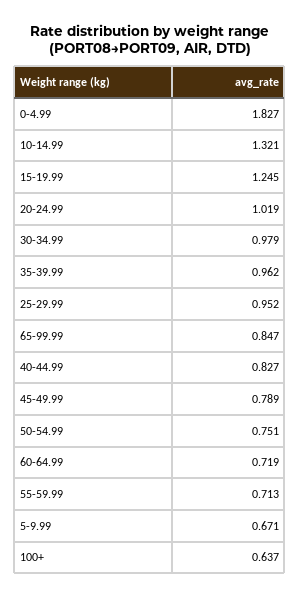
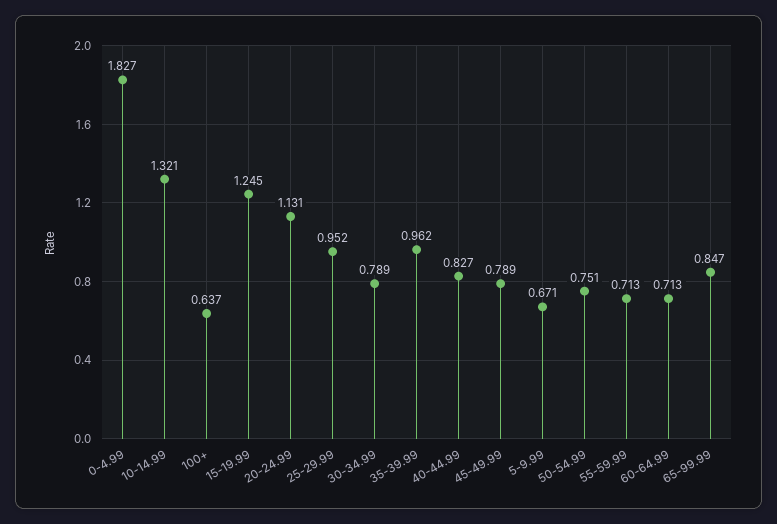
20-24.99: 1.019 -> 1.131
30-34.99: 0.979 -> 0.789
60-64.99: 0.719 -> 0.713

